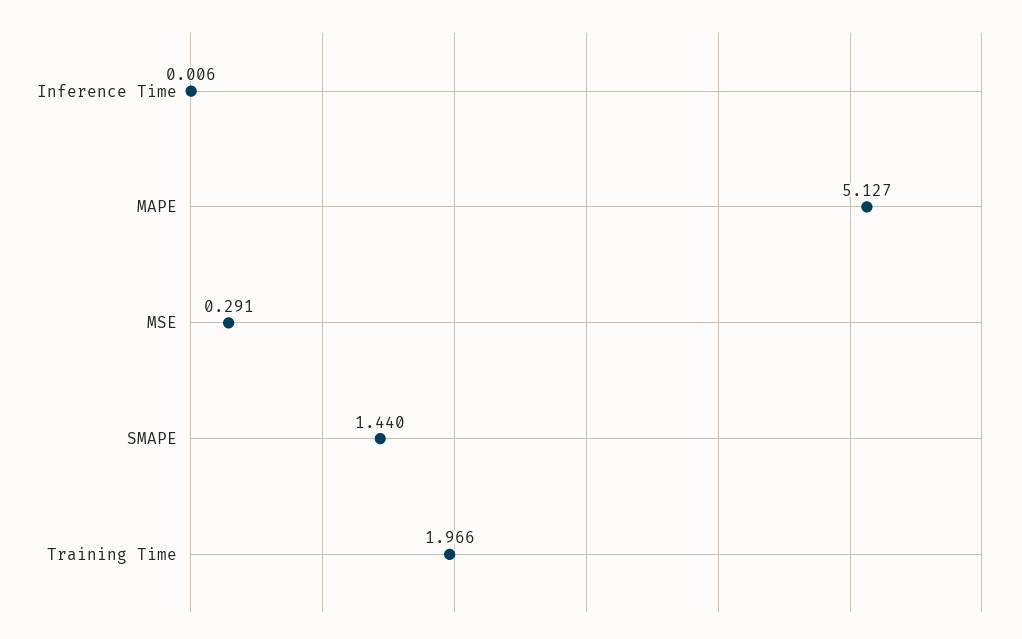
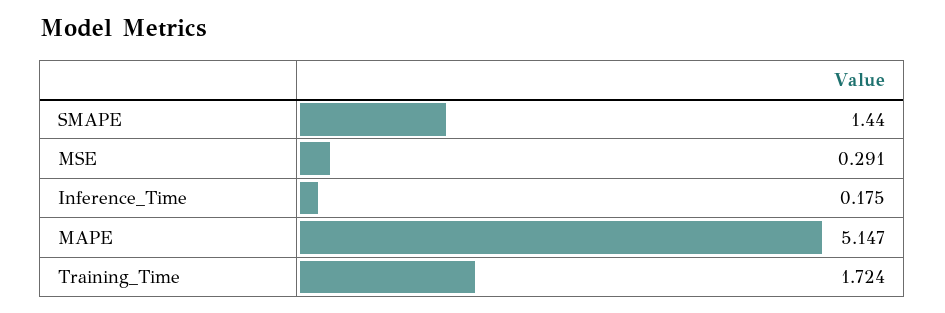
Inference Time: 0.006 -> 0.175
MAPE: 5.127 -> 5.147
Training Time: 1.966 -> 1.724

